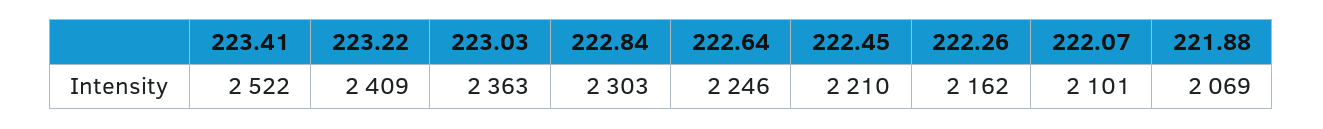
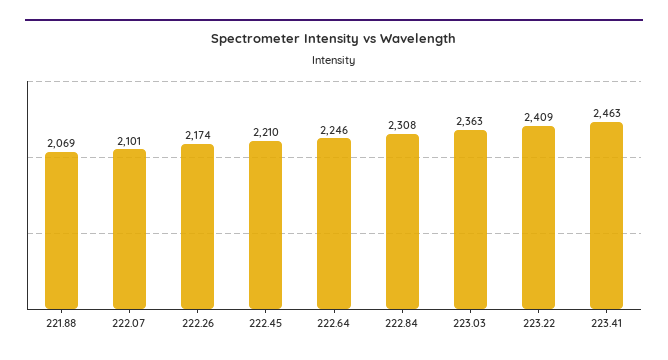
223.41: 2522 -> 2463
222.84: 2303 -> 2308
222.26: 2162 -> 2174

